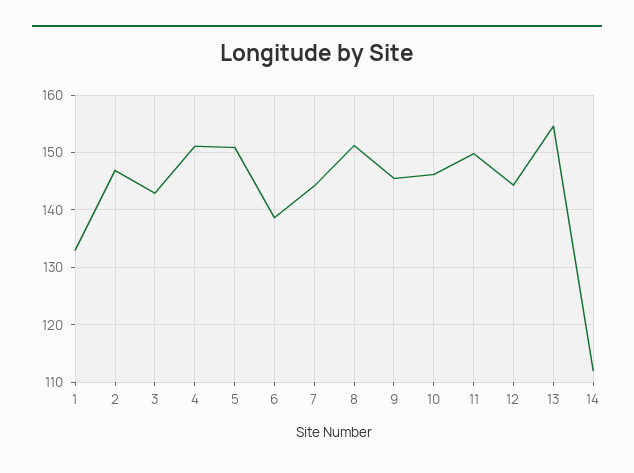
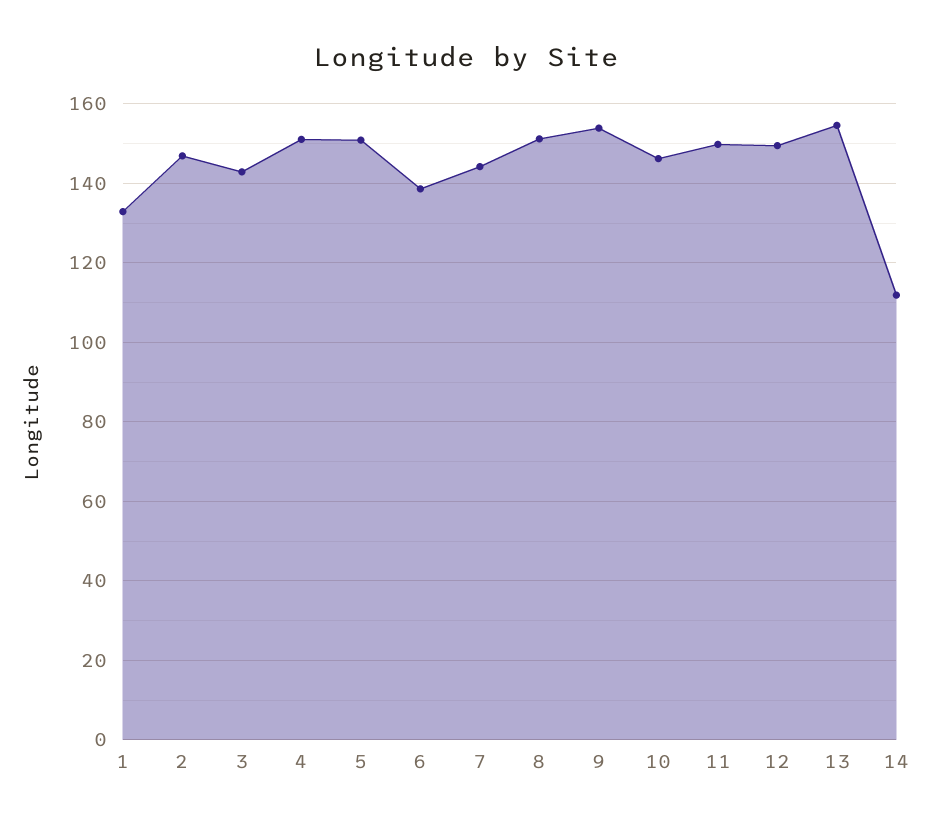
9: 146 -> 154
12: 144 -> 150

